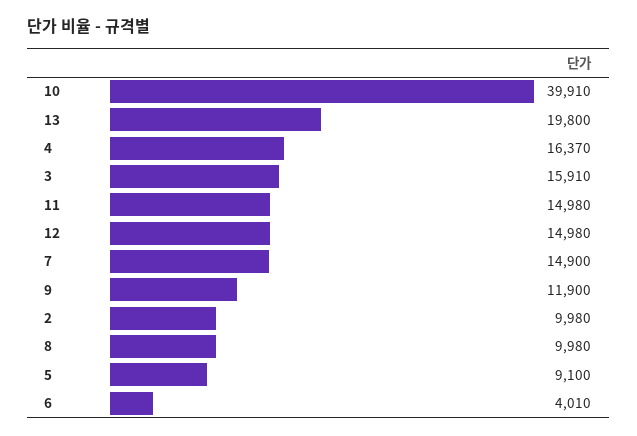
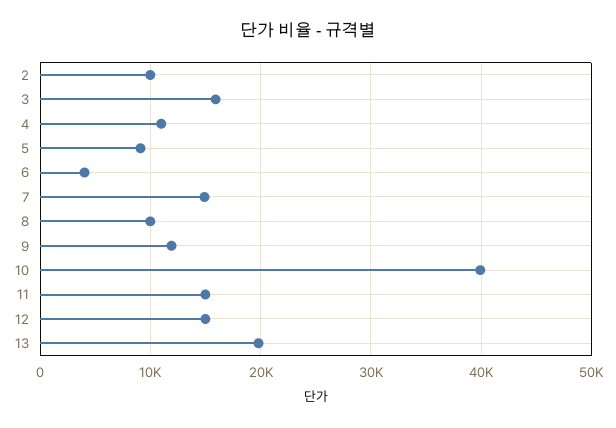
4: 16370 -> 11000

